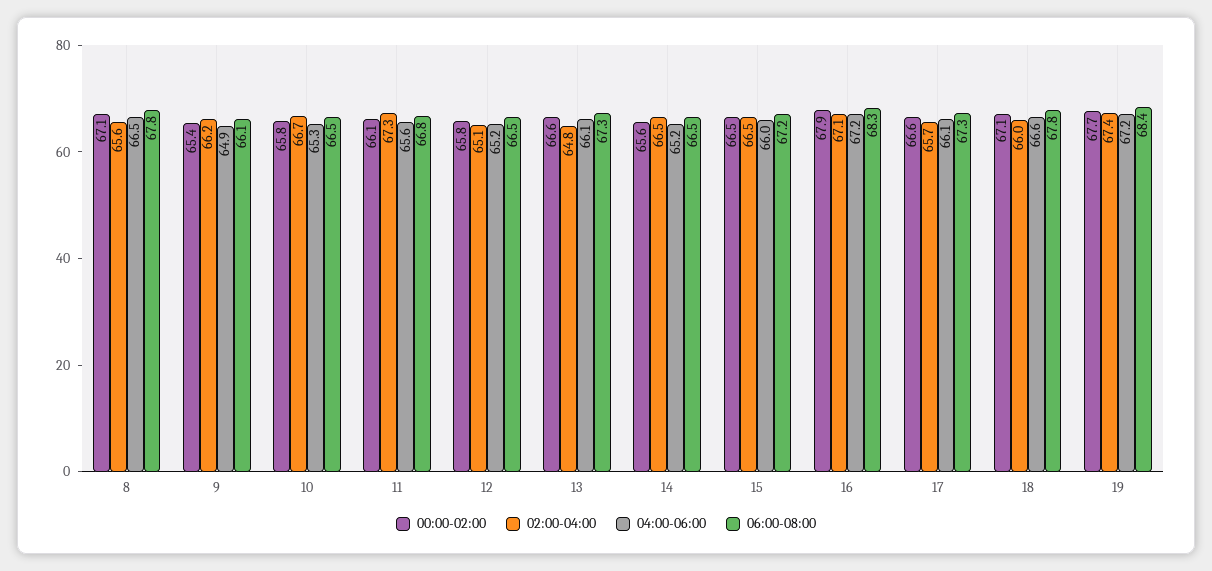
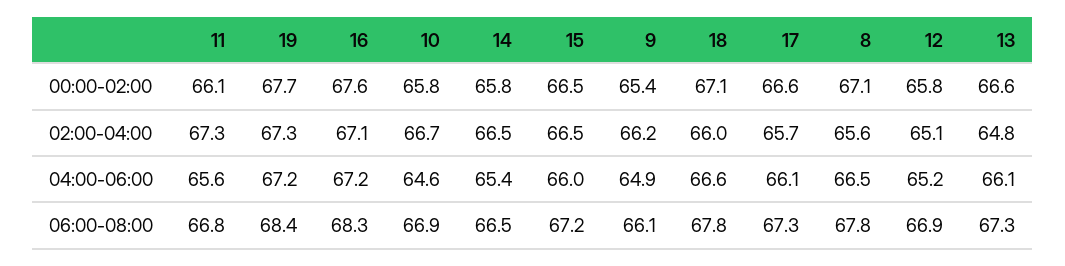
04:00-06:00, 10: 65.3 -> 64.6
06:00-08:00, 10: 66.5 -> 66.9
06:00-08:00, 12: 66.5 -> 66.9
00:00-02:00, 14: 65.6 -> 65.8
04:00-06:00, 14: 65.2 -> 65.4
00:00-02:00, 16: 67.9 -> 67.6
02:00-04:00, 19: 67.4 -> 67.3

